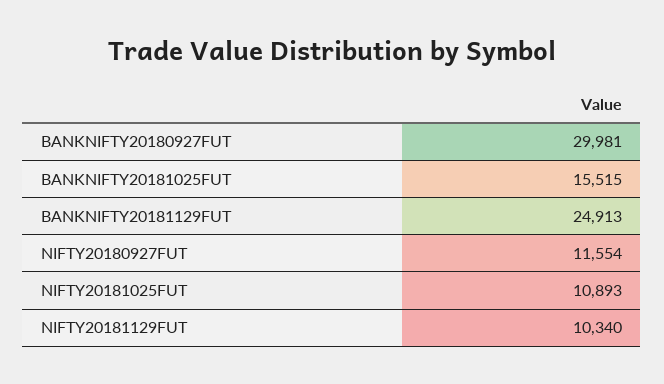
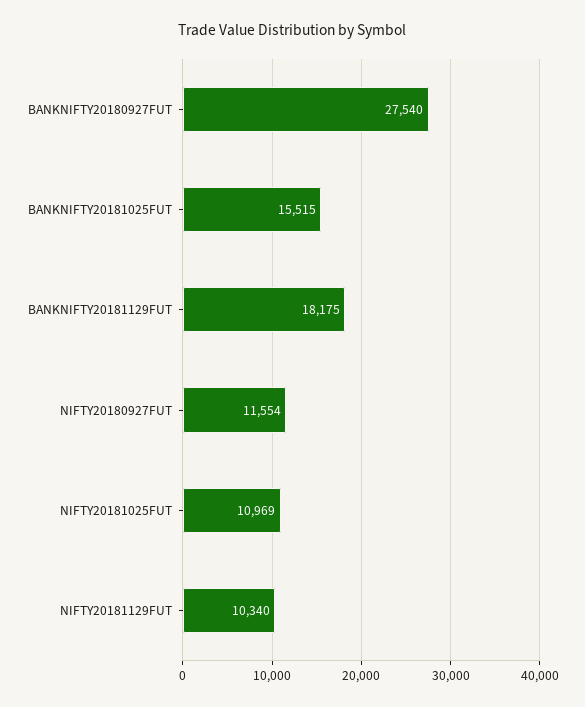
BANKNIFTY20180927FUT: 29981 -> 27540
BANKNIFTY20181129FUT: 24913 -> 18175
NIFTY20181025FUT: 10893 -> 10969

